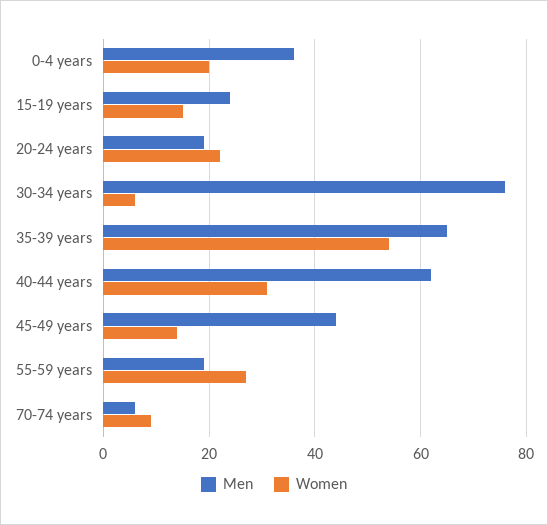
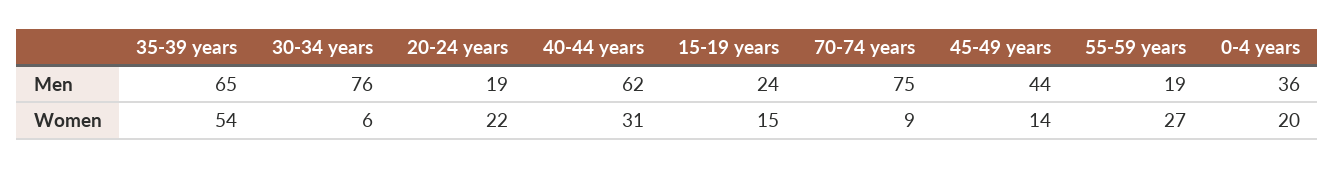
Men, 70-74 years: 5 -> 75

